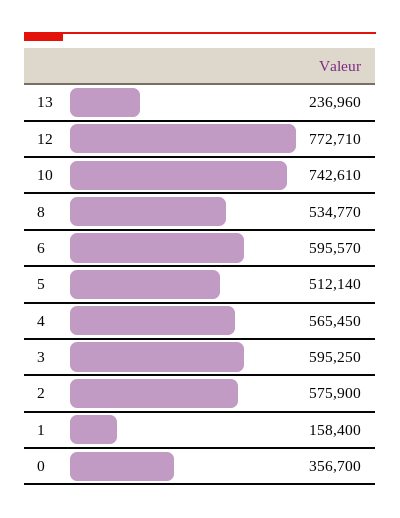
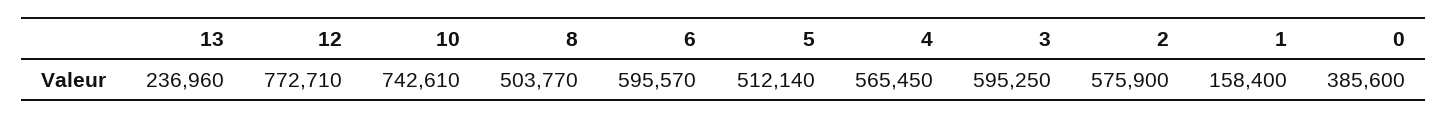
8: 534770 -> 503770
0: 356700 -> 385600

